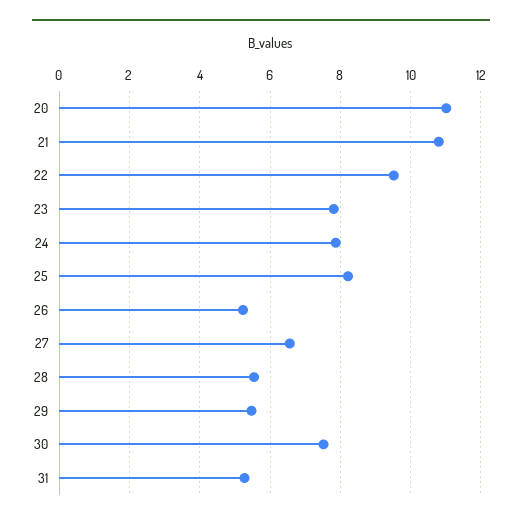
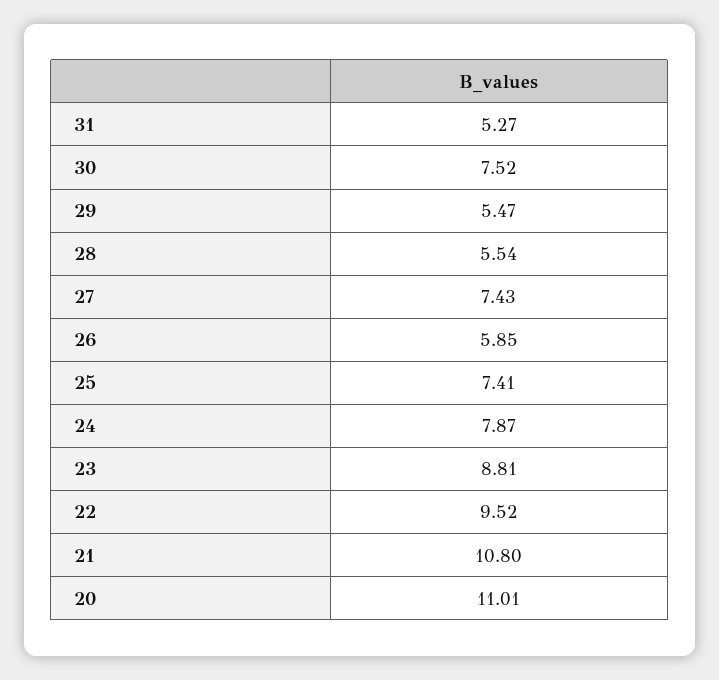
23: 7.8 -> 8.81
25: 8.2 -> 7.41
26: 5.2 -> 5.85
27: 6.6 -> 7.43

